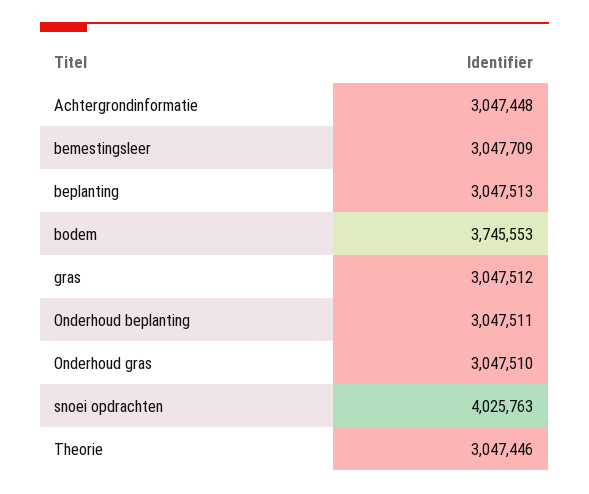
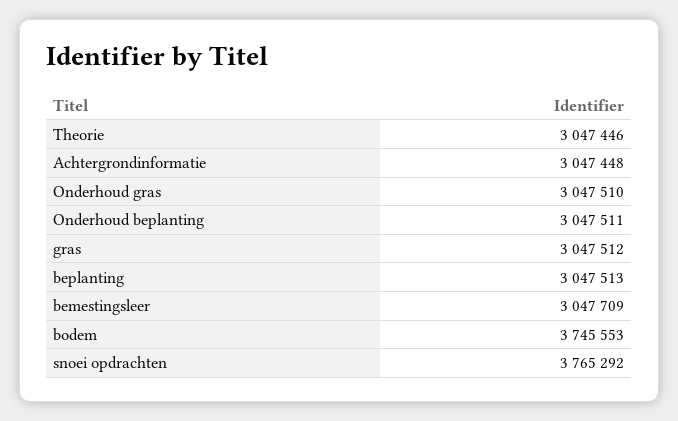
snoei opdrachten: 4025763 -> 3765292

